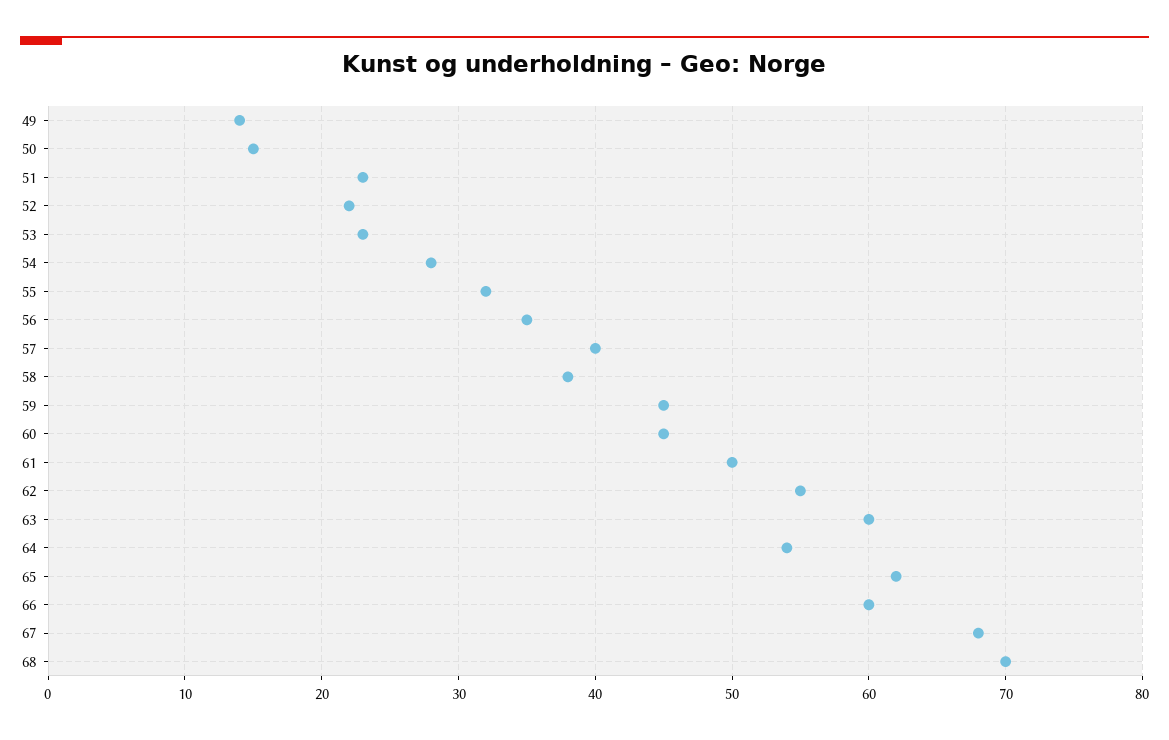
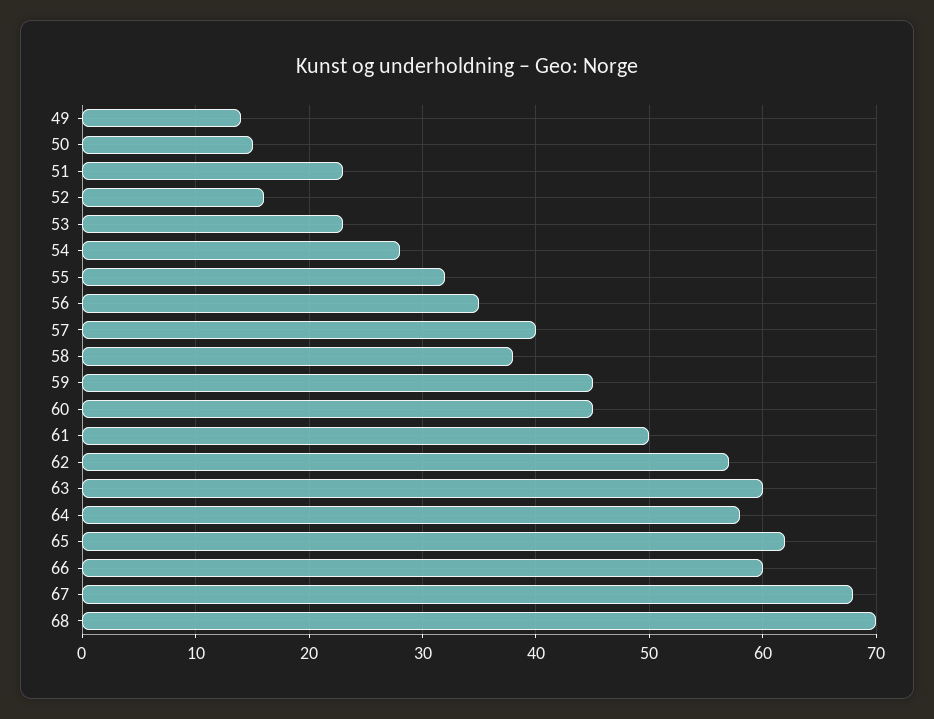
52: 22 -> 16
62: 55 -> 57
64: 54 -> 58

